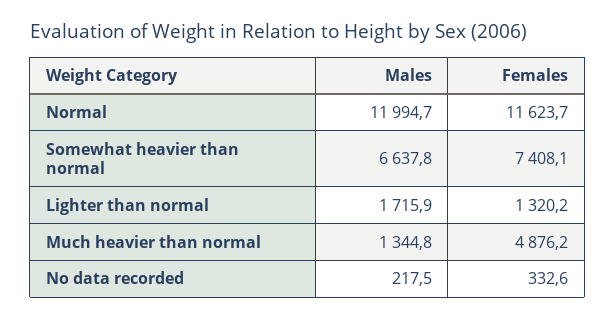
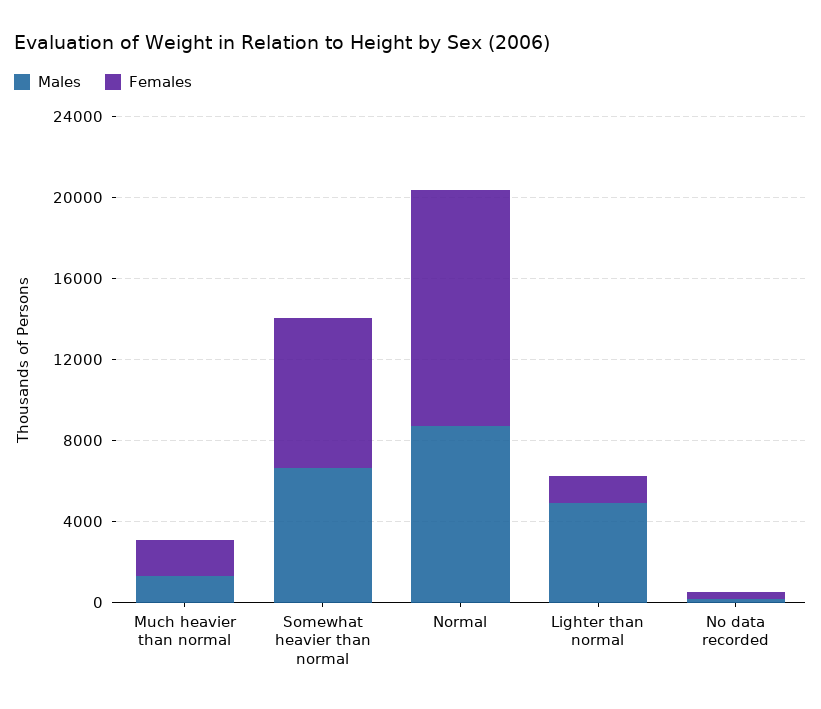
Males, Normal: 11994.7 -> 9000
Males, Lighter than normal: 1715.9 -> 5000
Females, Much heavier than normal: 4876.2 -> 2000

